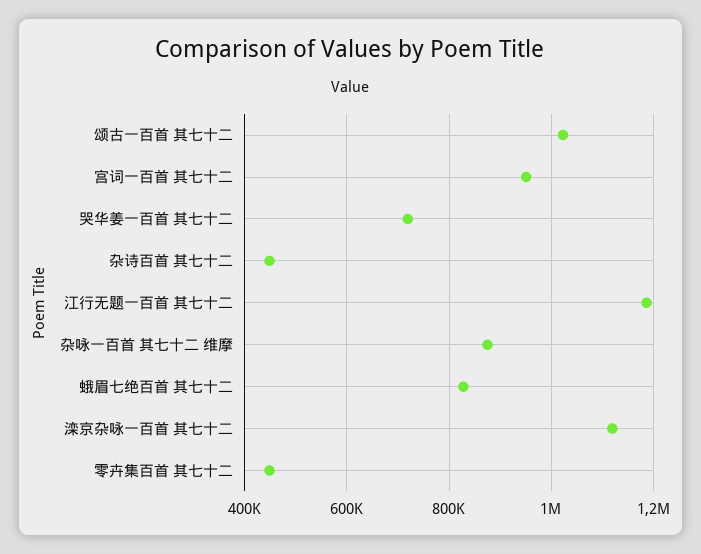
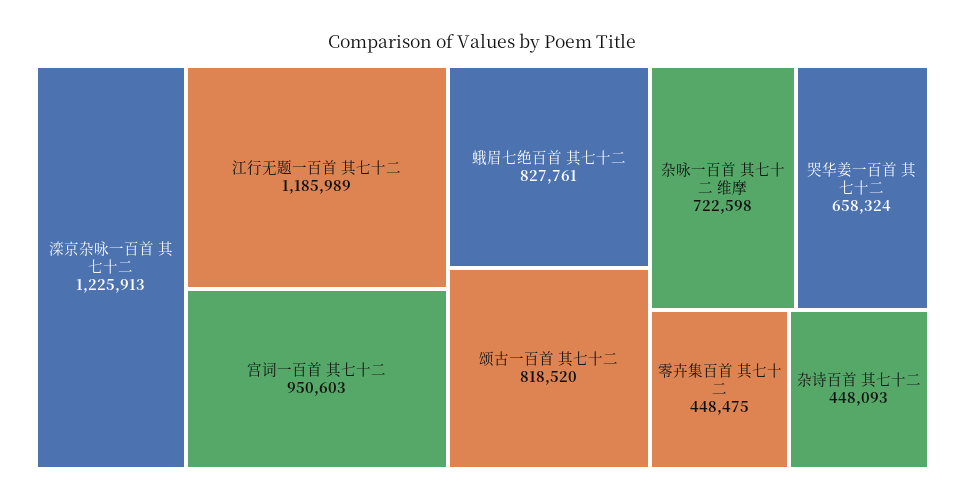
颂古一百首 其七十二: 1020000 -> 818520
哭华姜一百首 其七十二: 720000 -> 658324
杂咏一百首 其七十二 维摩: 880000 -> 722598
滦京杂咏一百首 其七十二: 1120000 -> 1225913

